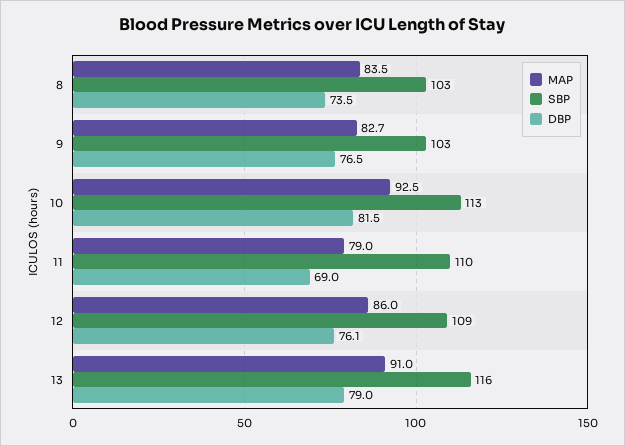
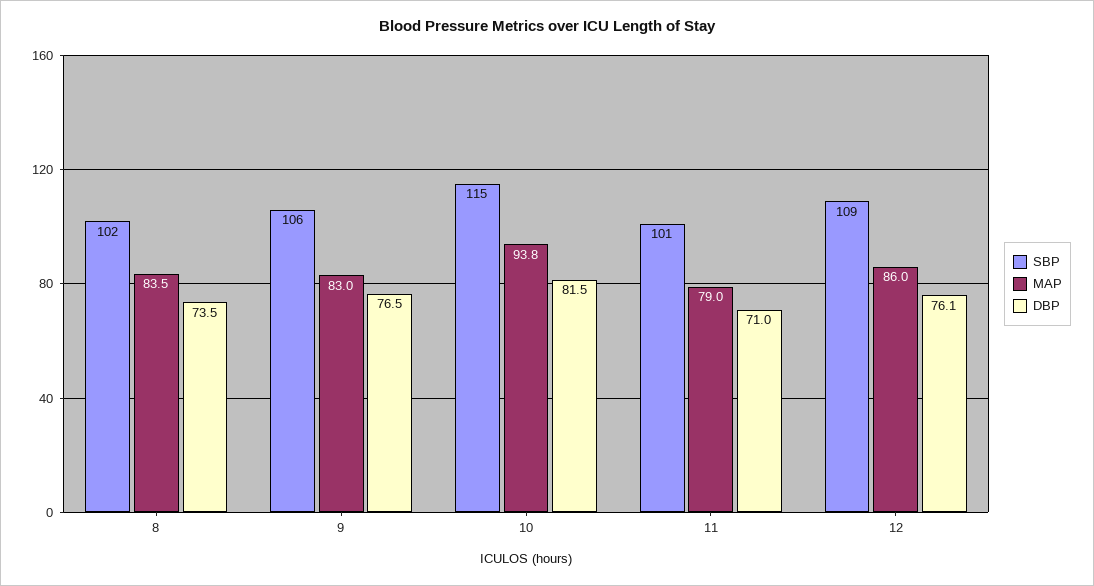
SBP, 8: 103 -> 102
MAP, 9: 82.7 -> 83
SBP, 9: 103 -> 106
MAP, 10: 92.5 -> 93.8
SBP, 10: 113 -> 115
SBP, 11: 110 -> 101
DBP, 11: 69 -> 71
MAP, 13: 91 -> none
SBP, 13: 116 -> none
DBP, 13: 79 -> none

